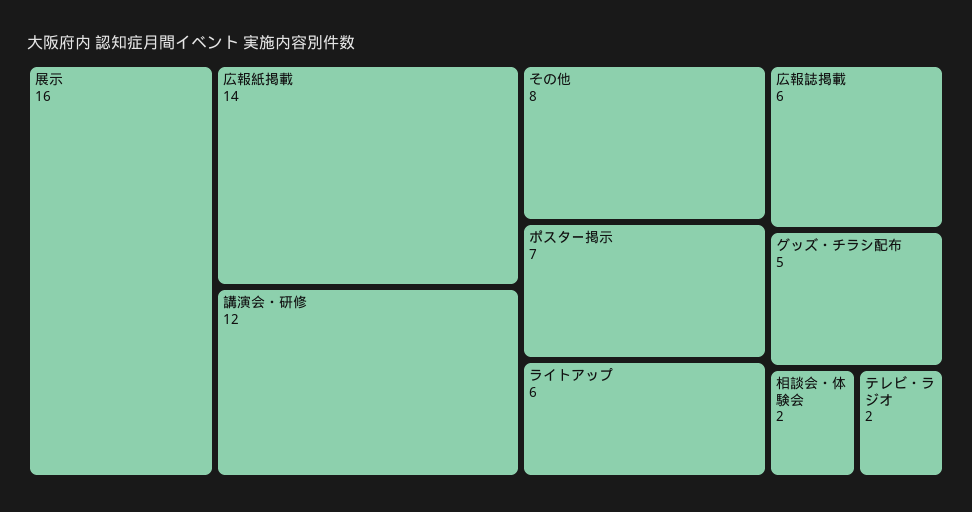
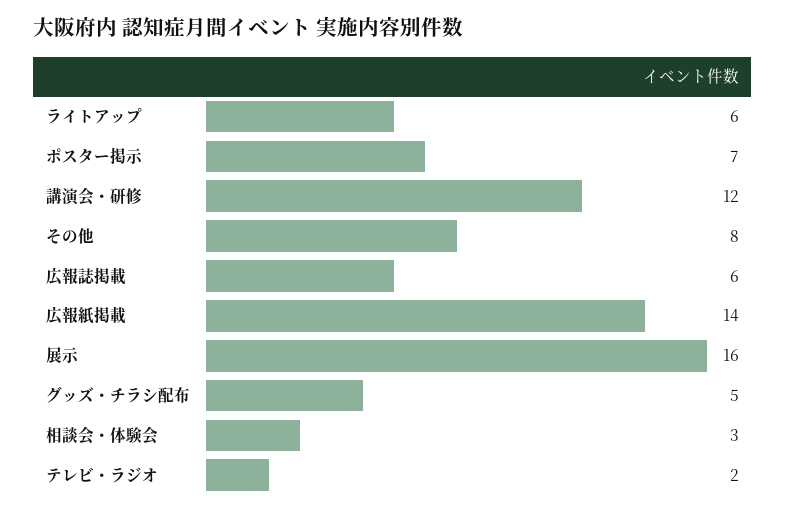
相談会・体験会: 2 -> 3

